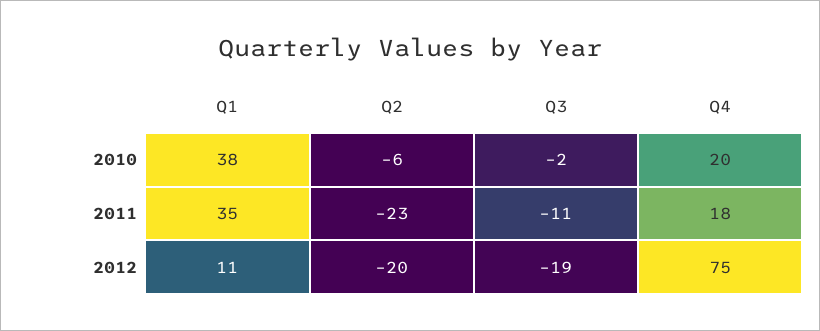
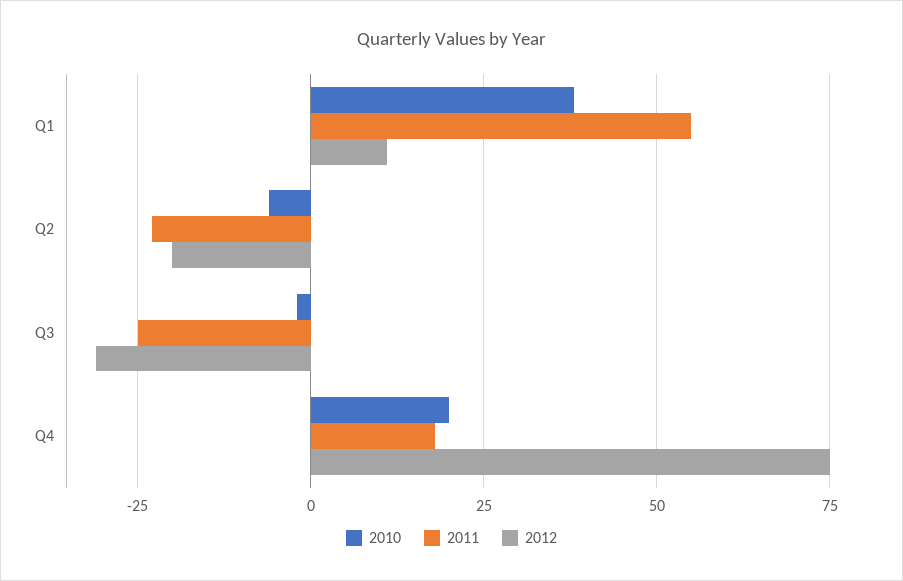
2011, Q1: 35 -> 55
2011, Q3: -11 -> -25
2012, Q3: -19 -> -30

